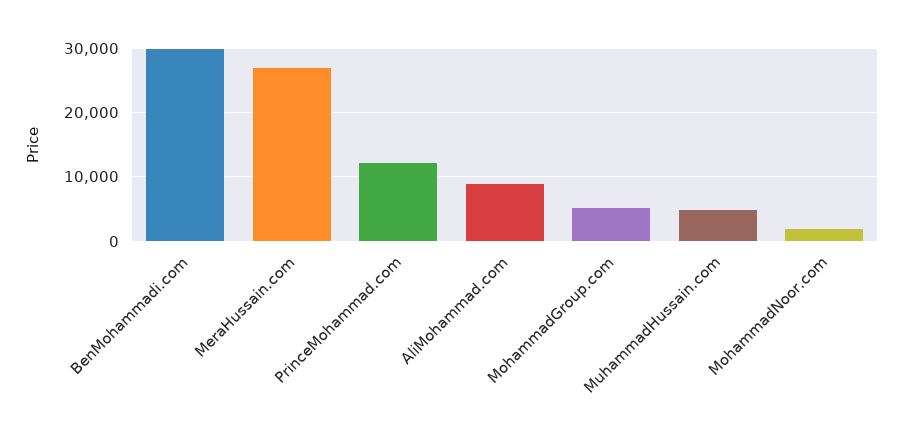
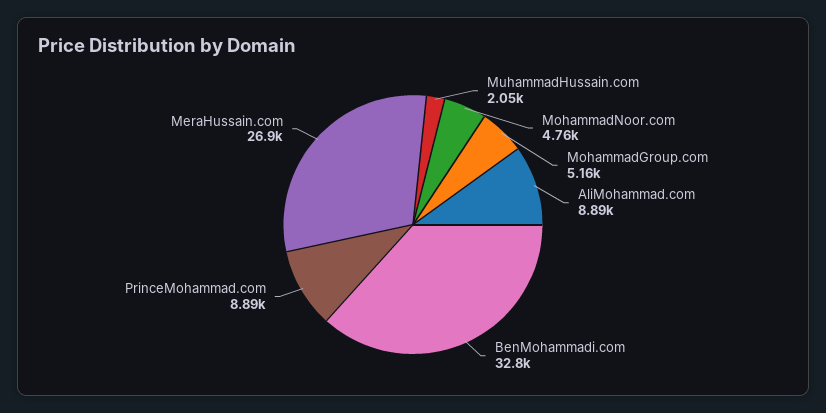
BenMohammadi.com: 30000 -> 32800
PrinceMohammad.com: 12000 -> 8890
MuhammadHussain.com: 5000 -> 2050
MohammadNoor.com: 2000 -> 4760

